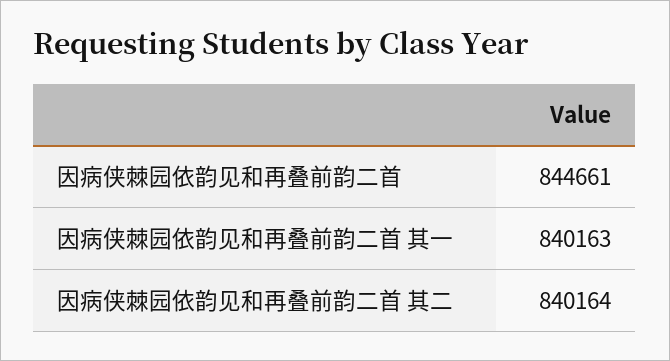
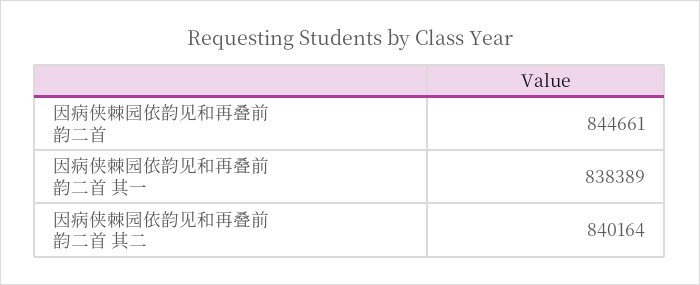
因病侠棘园依韵见和再叠前韵二首 其一: 840163 -> 838389

